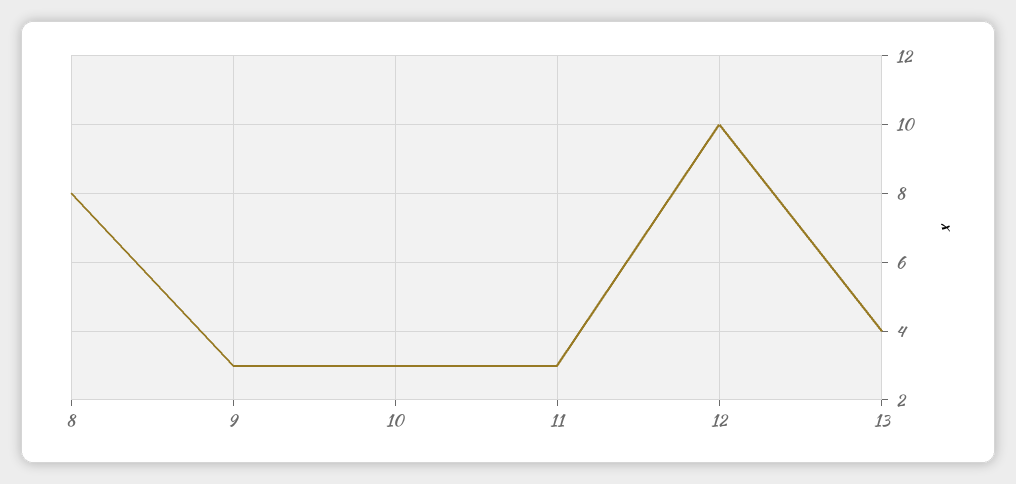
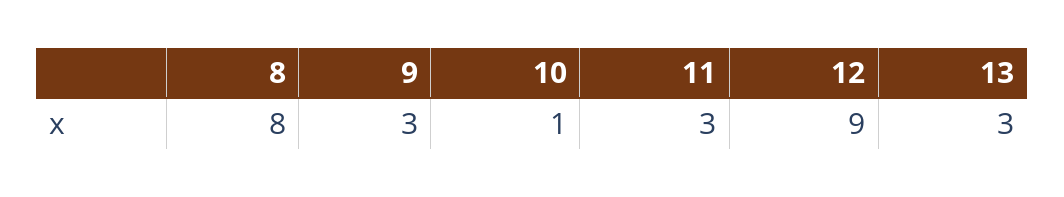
10: 3 -> 1
12: 10 -> 9
13: 4 -> 3

